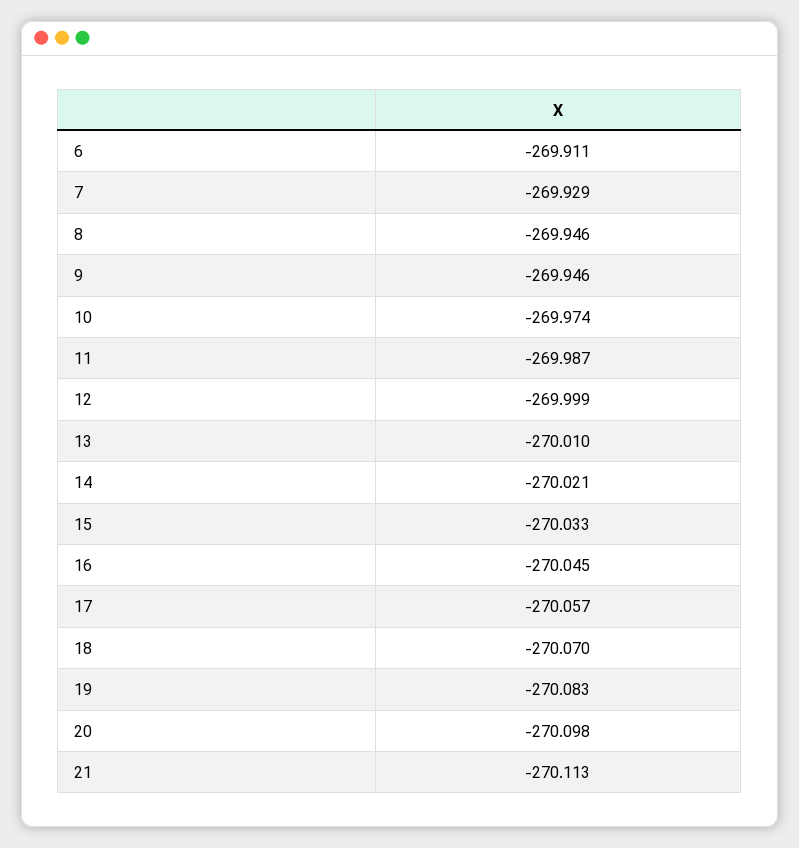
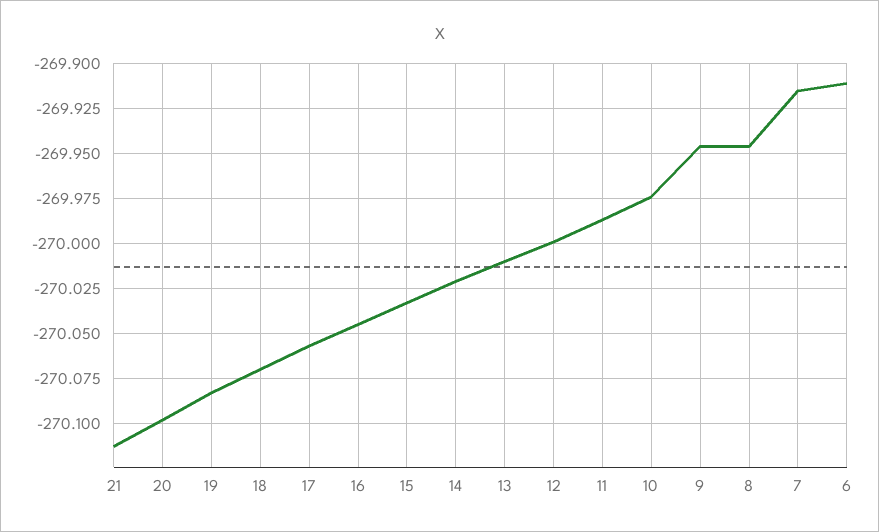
7: -269.929 -> -269.915

